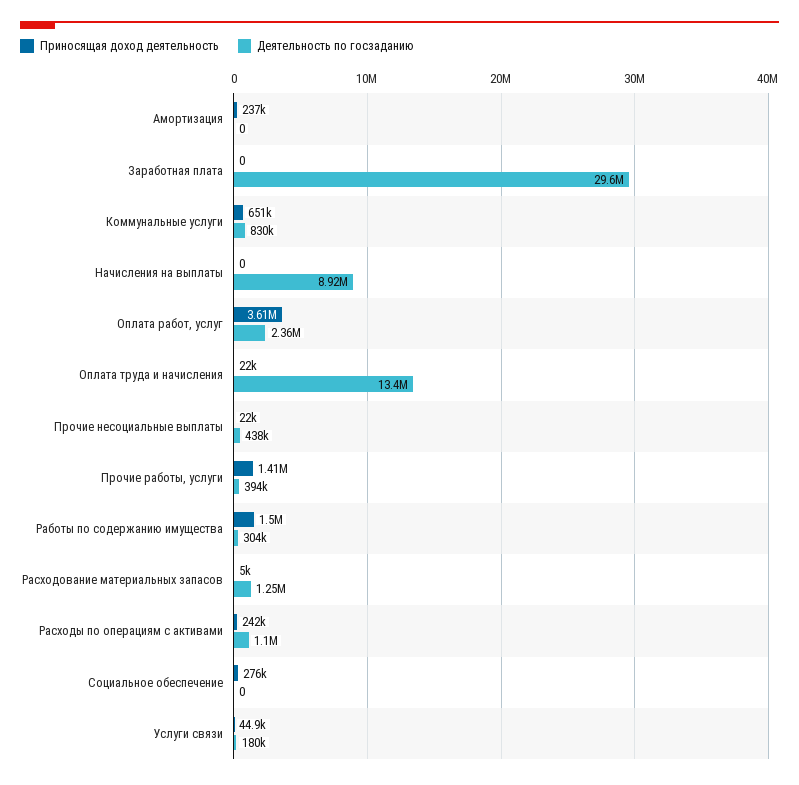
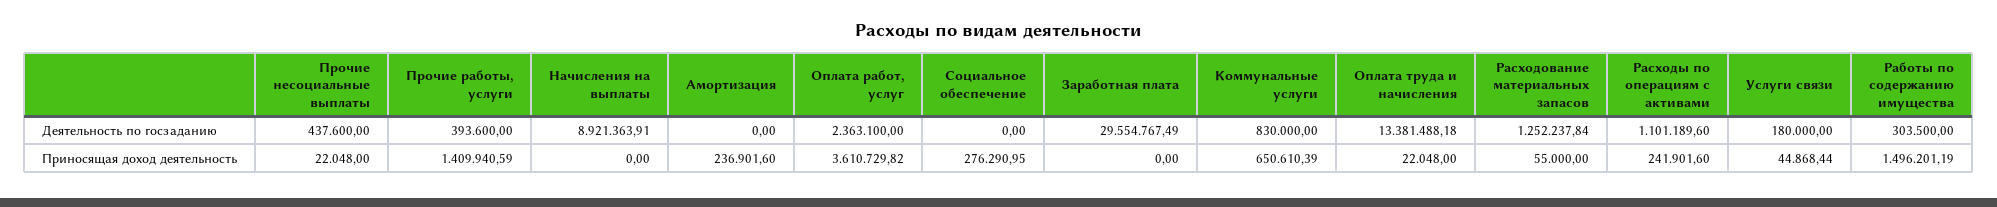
Приносящая доход деятельность, Расходование материальных запасов: 5000 -> 55000

